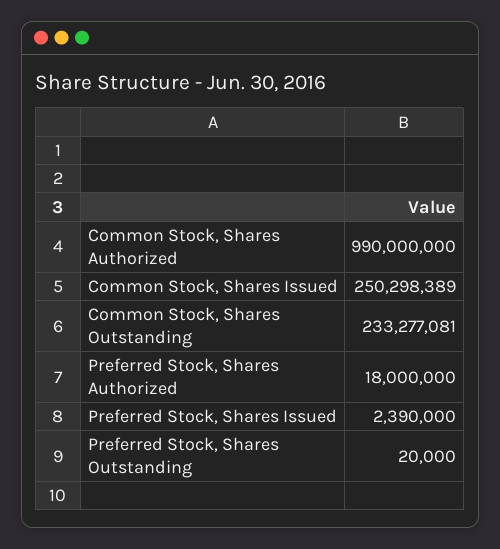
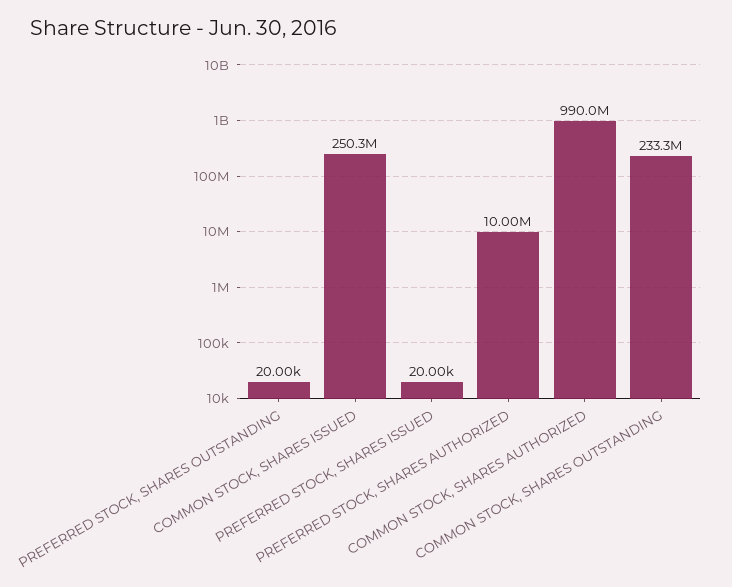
Preferred Stock, Shares Authorized: 18000000 -> 10000000
Preferred Stock, Shares Issued: 2390000 -> 20000

